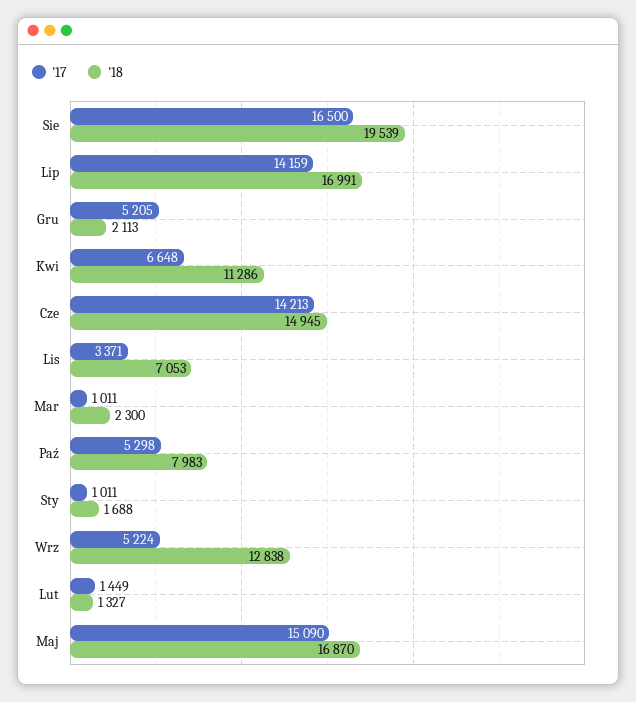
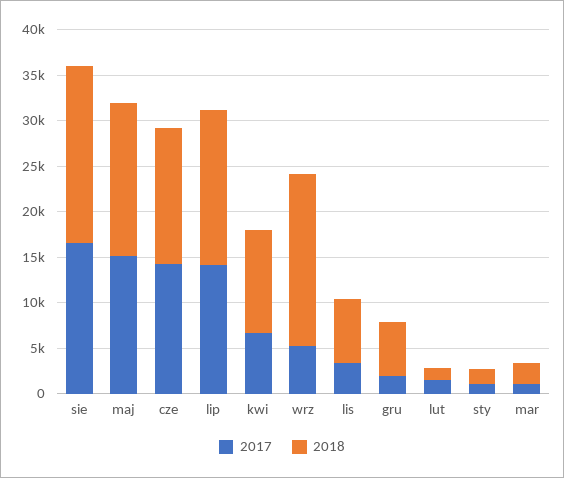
'17, Gru: 5205 -> 2000
'18, Gru: 2113 -> 6000
'17, Paź: 5298 -> none
'18, Paź: 7983 -> none
'18, Wrz: 12838 -> 19000

